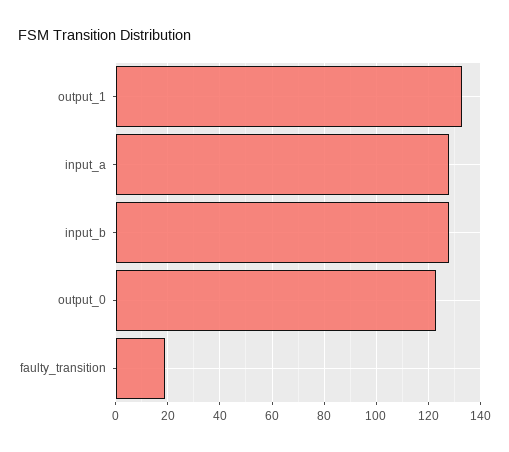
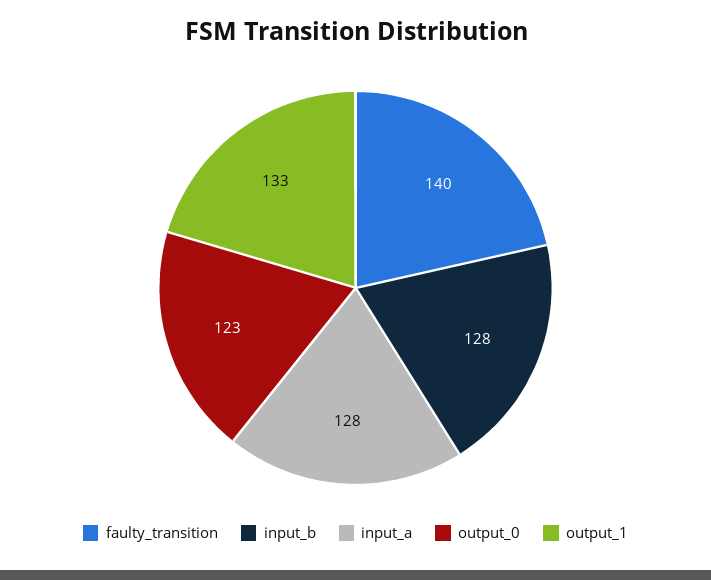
faulty_transition: 20 -> 140

